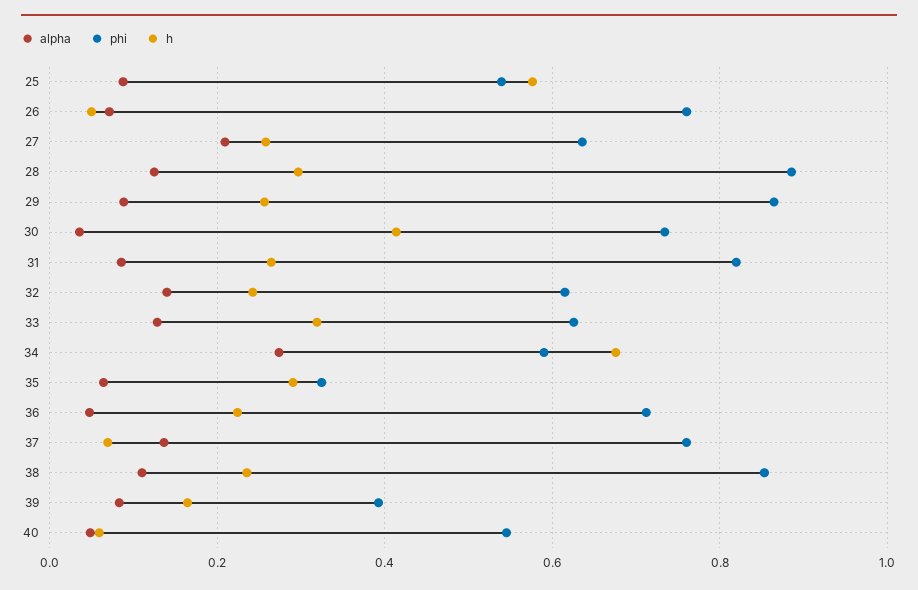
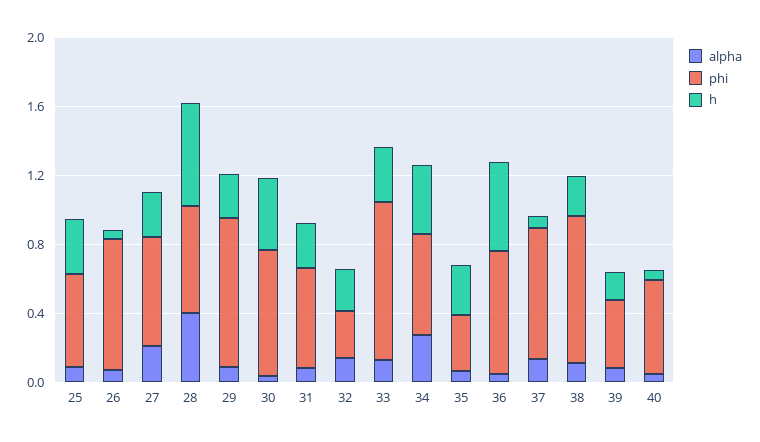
h, 25: 0.58 -> 0.3
alpha, 28: 0.12 -> 0.4
phi, 28: 0.88 -> 0.6
h, 28: 0.3 -> 0.6
phi, 31: 0.82 -> 0.6
phi, 32: 0.62 -> 0.3
phi, 33: 0.62 -> 0.9
h, 34: 0.68 -> 0.4
h, 36: 0.22 -> 0.5

